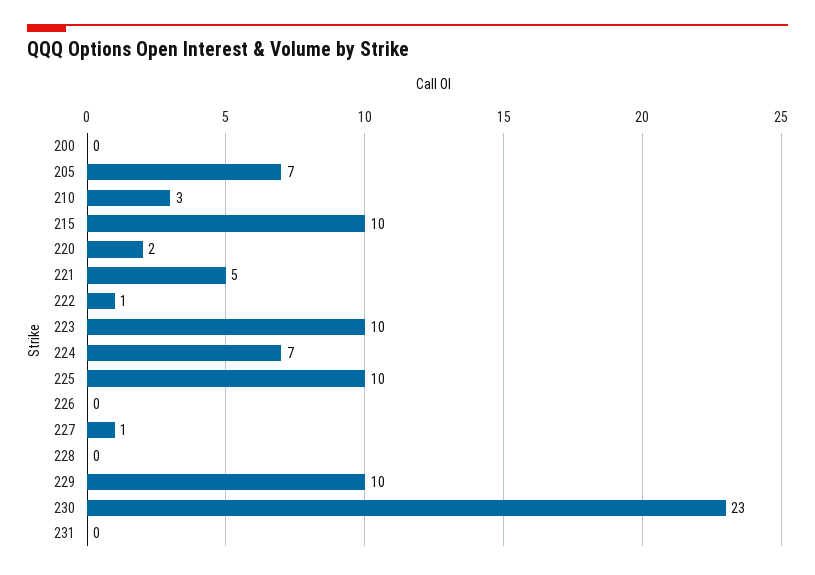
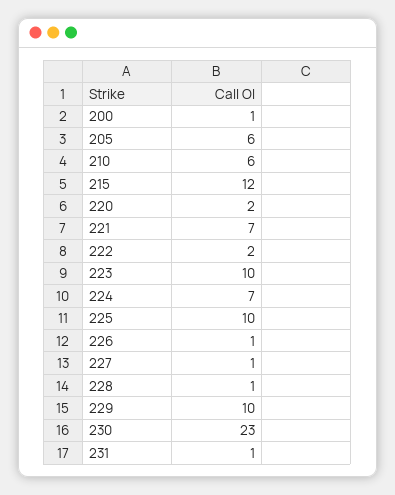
200: 0 -> 1
205: 7 -> 6
210: 3 -> 6
215: 10 -> 12
221: 5 -> 7
222: 1 -> 2
226: 0 -> 1
228: 0 -> 1
231: 0 -> 1

